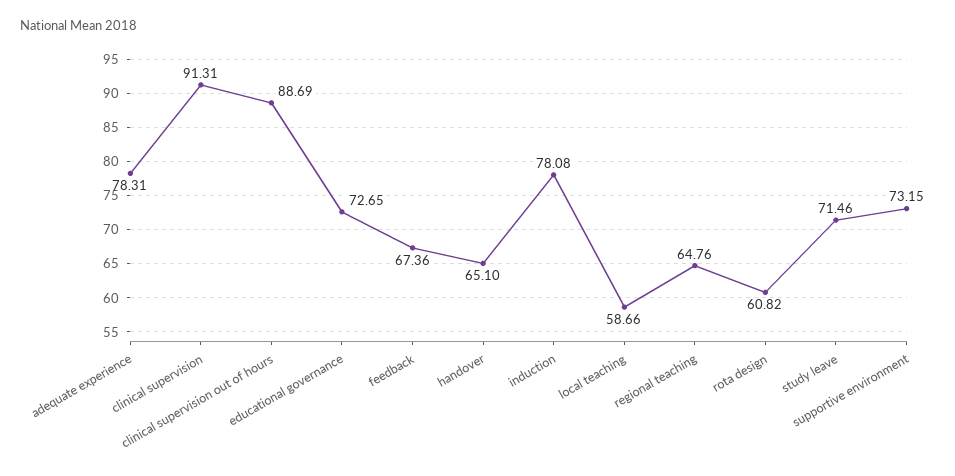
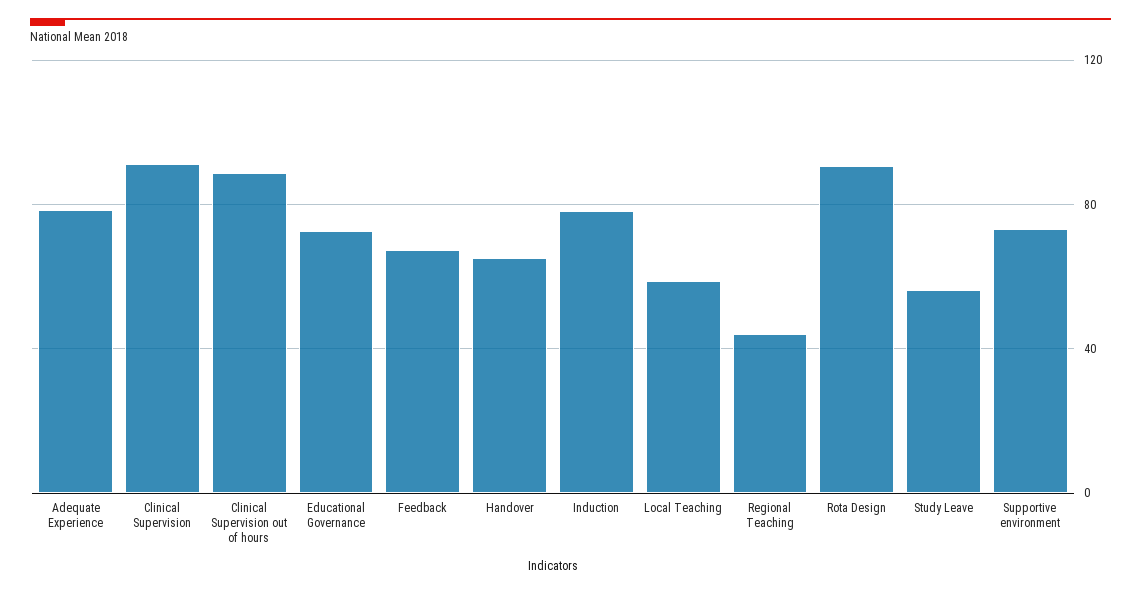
regional teaching: 64.76 -> 45
rota design: 60.82 -> 90
study leave: 71.46 -> 55

